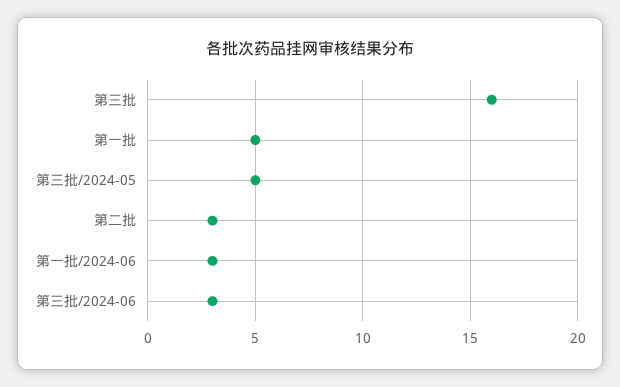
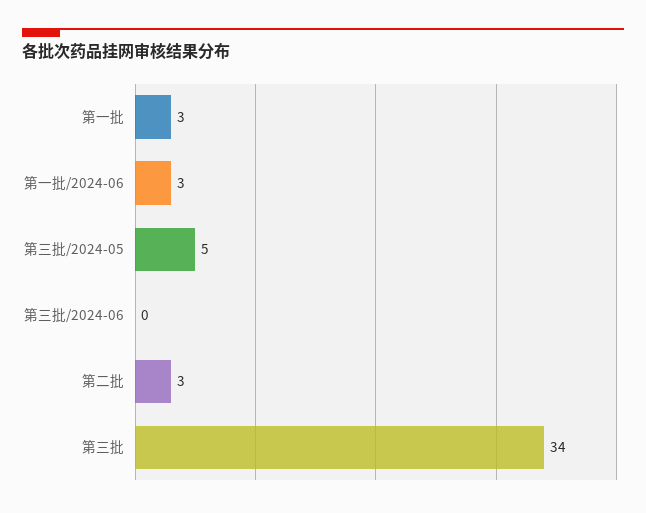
第三批: 16 -> 34
第一批: 5 -> 3
第三批/2024-06: 3 -> 0

